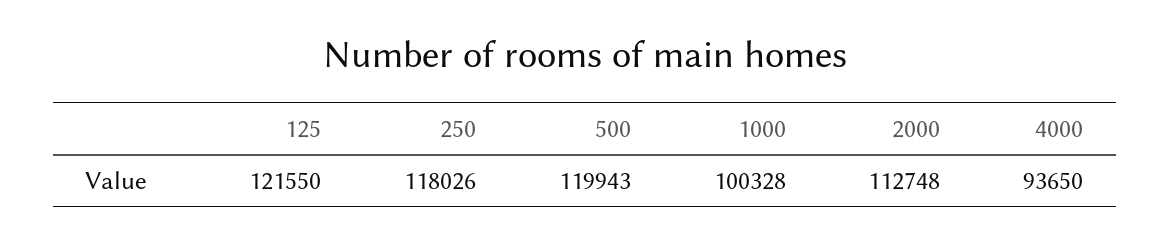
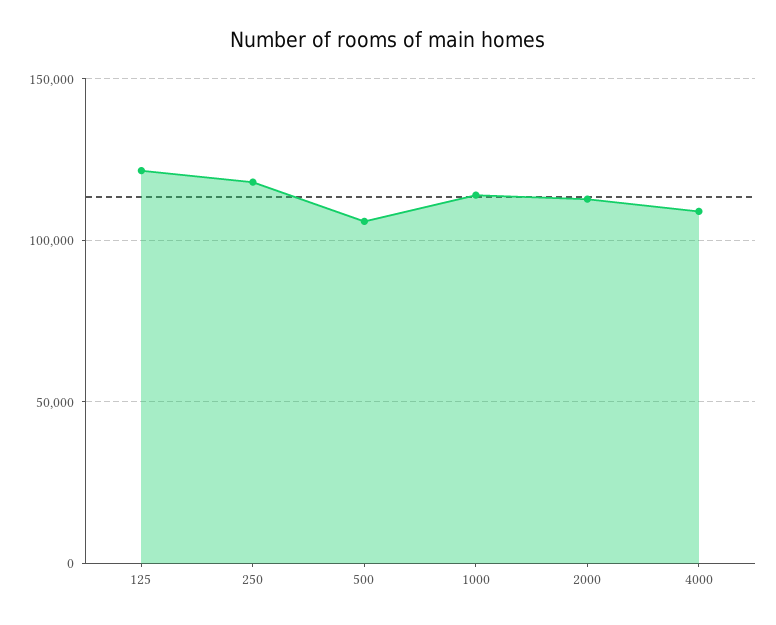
500: 119943 -> 105000
1000: 100328 -> 115000
4000: 93650 -> 110000

